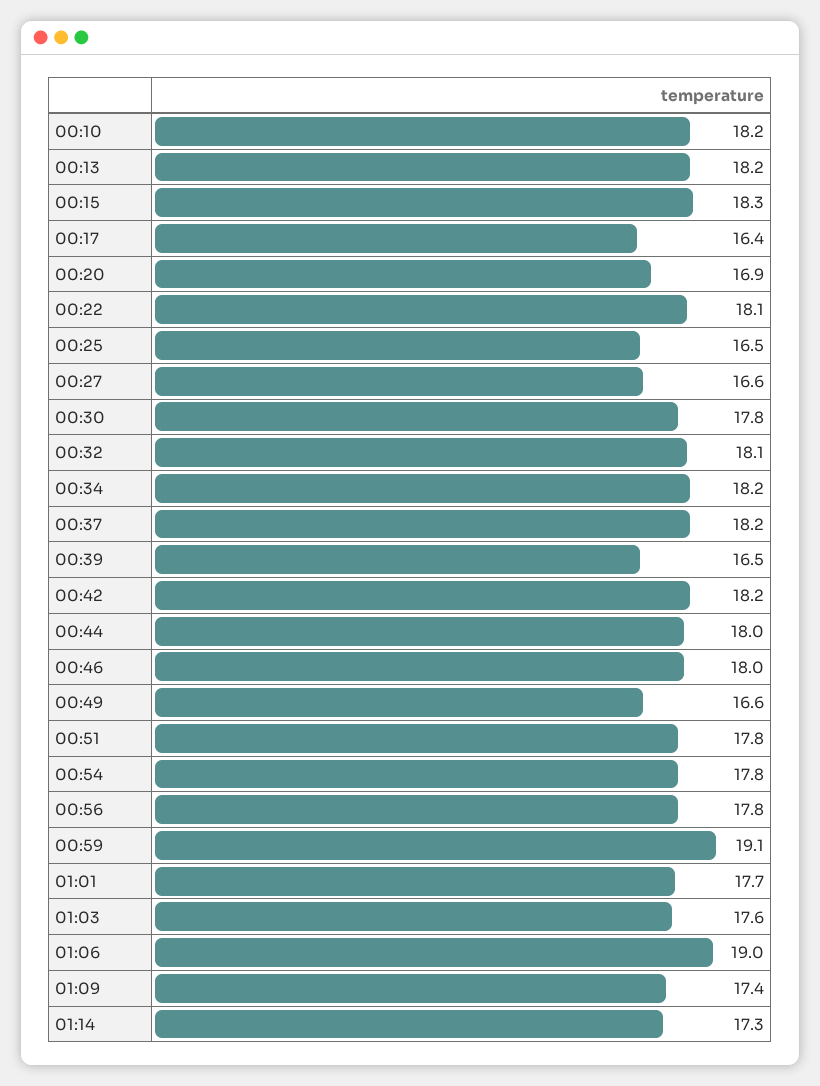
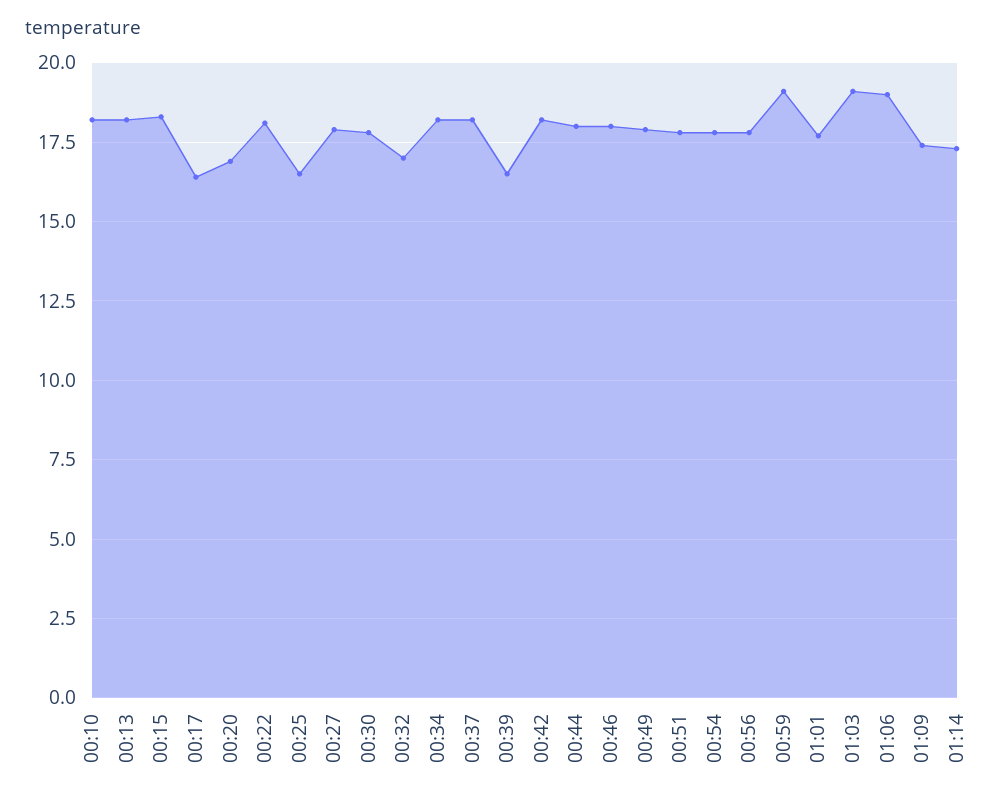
00:27: 16.6 -> 18
00:32: 18.1 -> 17
00:49: 16.6 -> 18
01:03: 17.6 -> 19

